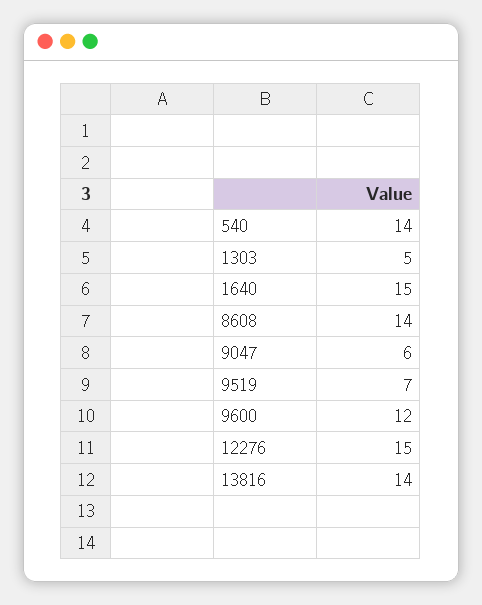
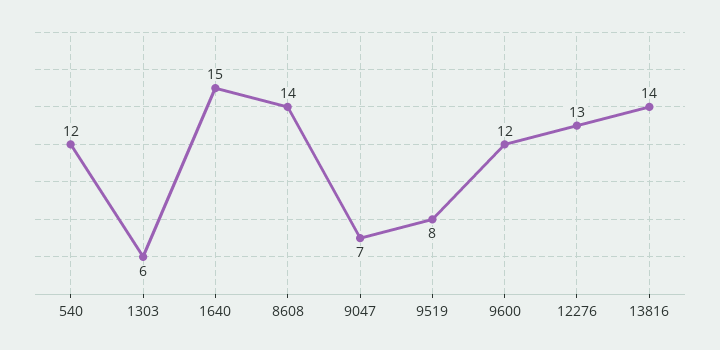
540: 14 -> 12
1303: 5 -> 6
9047: 6 -> 7
9519: 7 -> 8
12276: 15 -> 13

